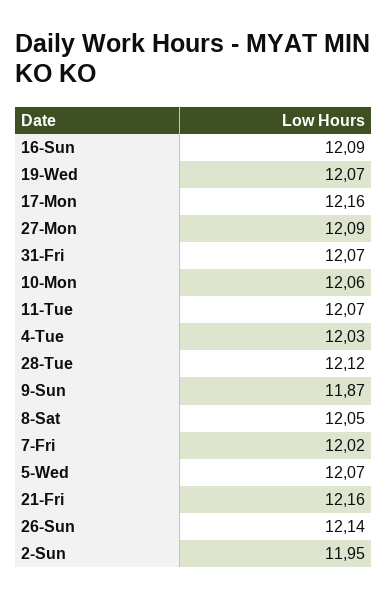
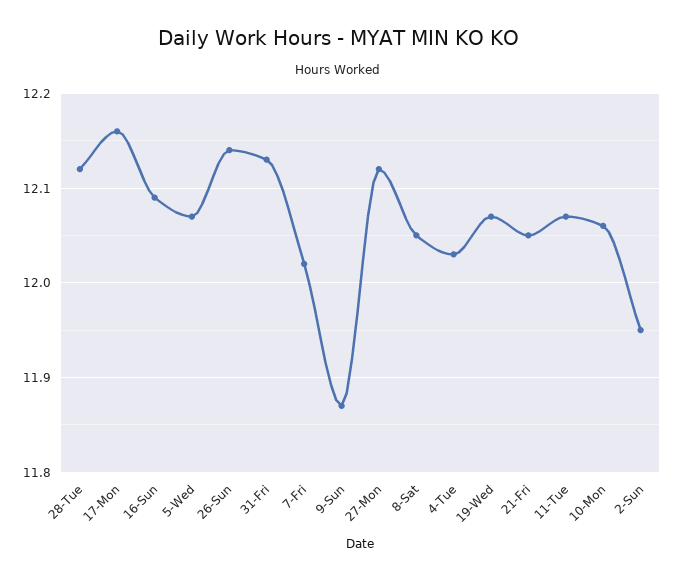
27-Mon: 12.09 -> 12.12
31-Fri: 12.07 -> 12.13
21-Fri: 12.16 -> 12.05

